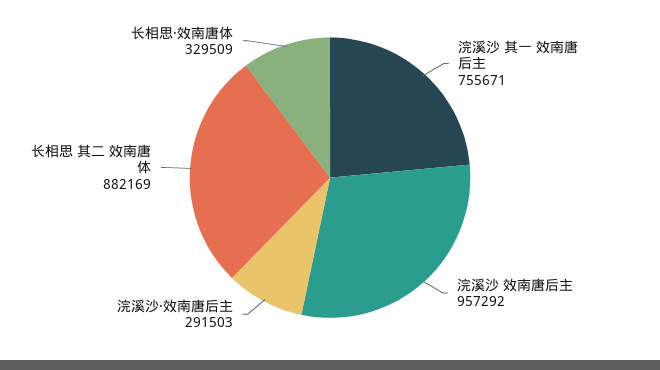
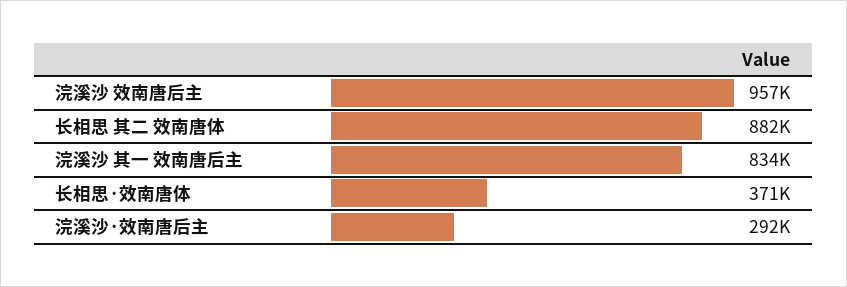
浣溪沙 其一 效南唐后主: 755671 -> 834000
长相思·效南唐体: 329509 -> 371000

